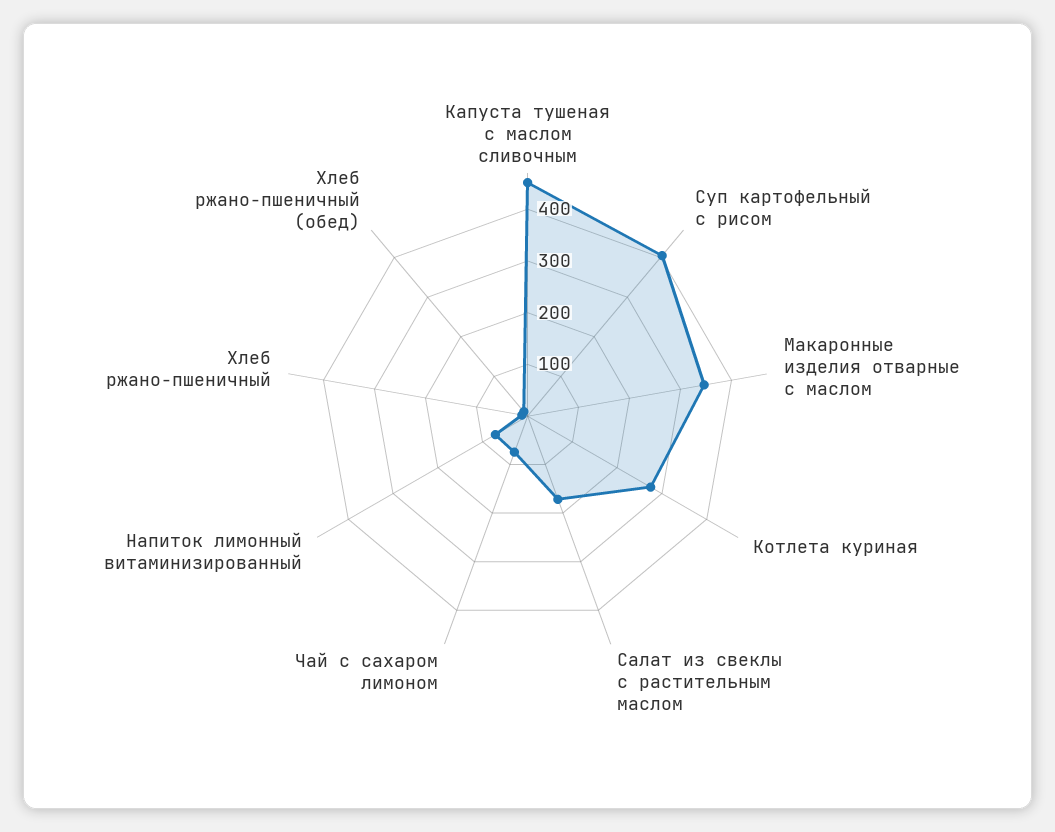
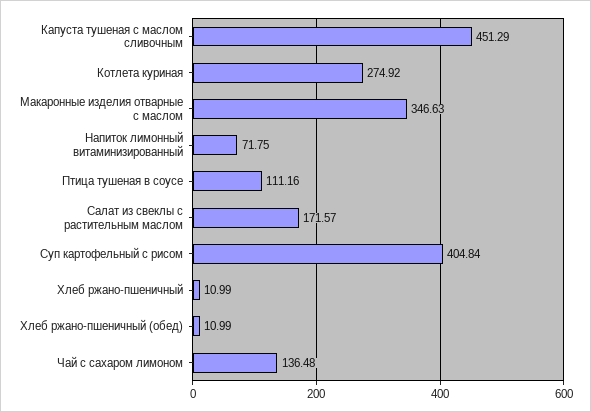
Чай с сахаром лимоном: 80 -> 136.48
Птица тушеная в соусе: none -> 111.16

